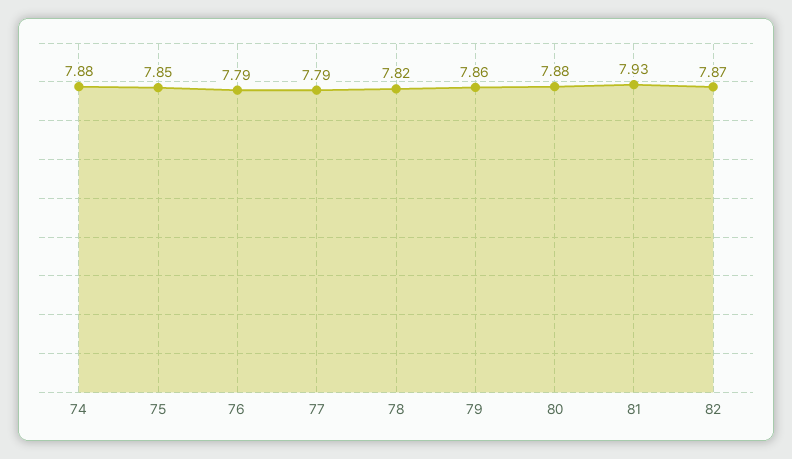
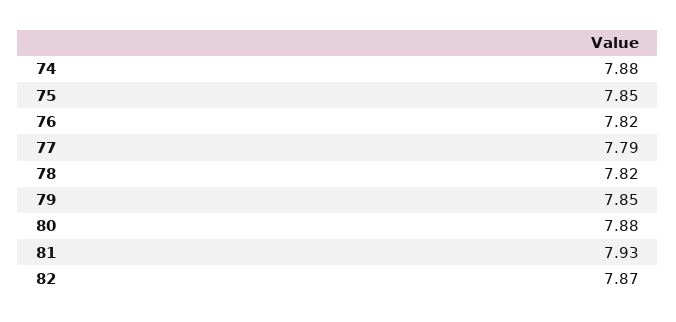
76: 7.79 -> 7.82
79: 7.86 -> 7.85

